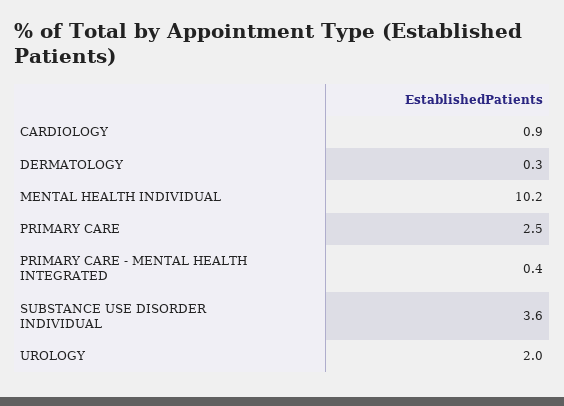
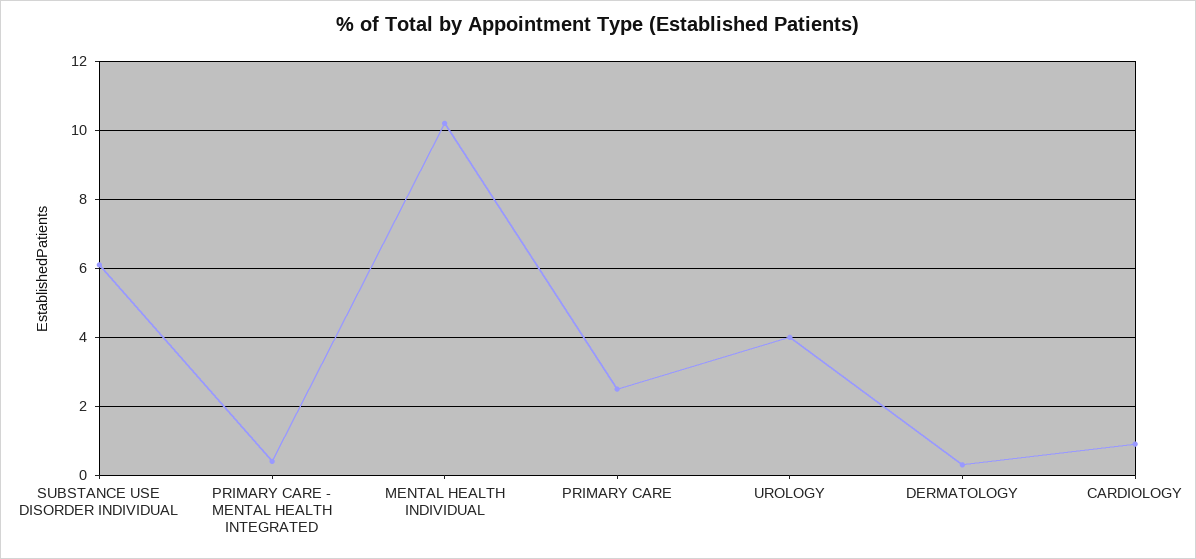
SUBSTANCE USE DISORDER INDIVIDUAL: 3.6 -> 6
UROLOGY: 2 -> 4

